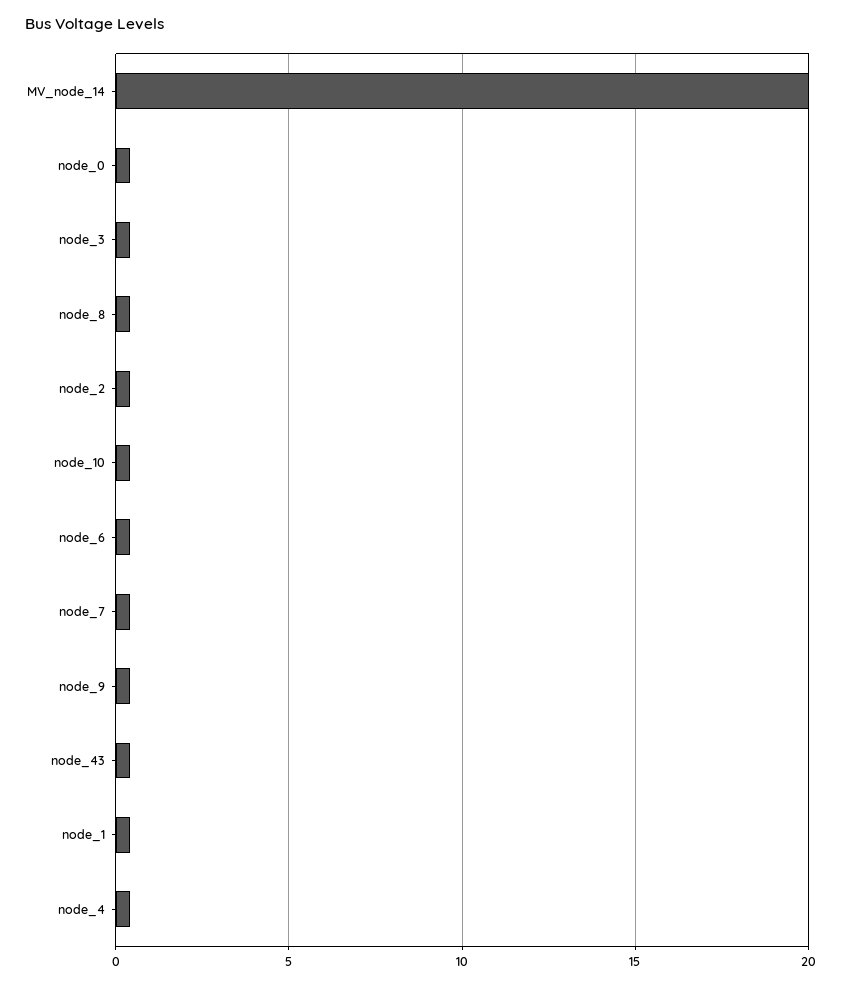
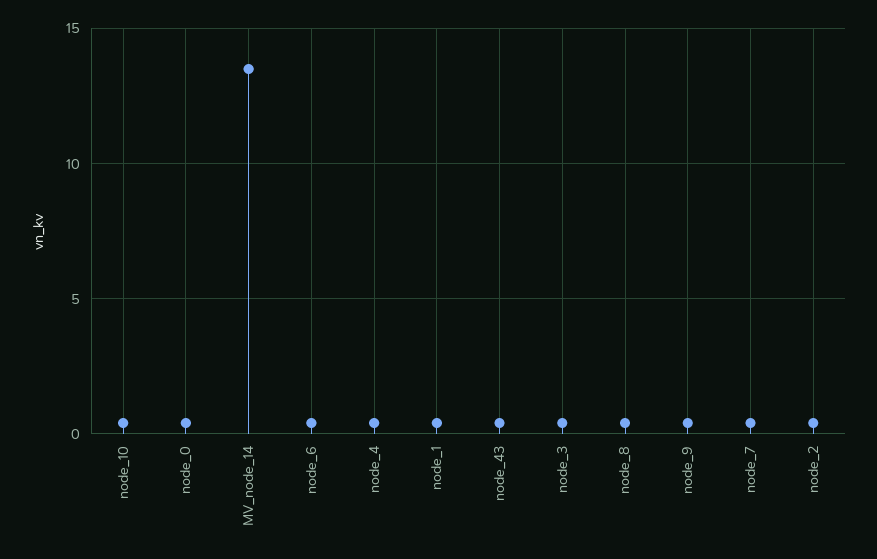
MV_node_14: 20 -> 13.5

